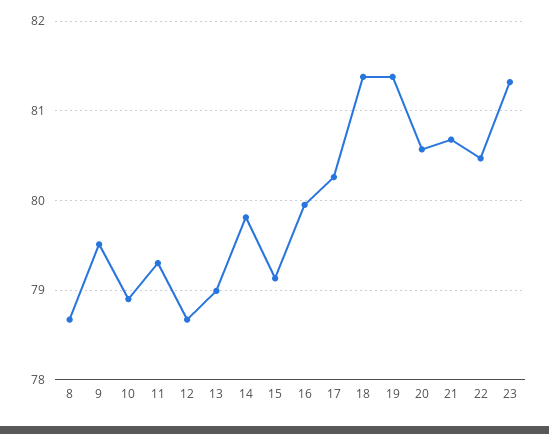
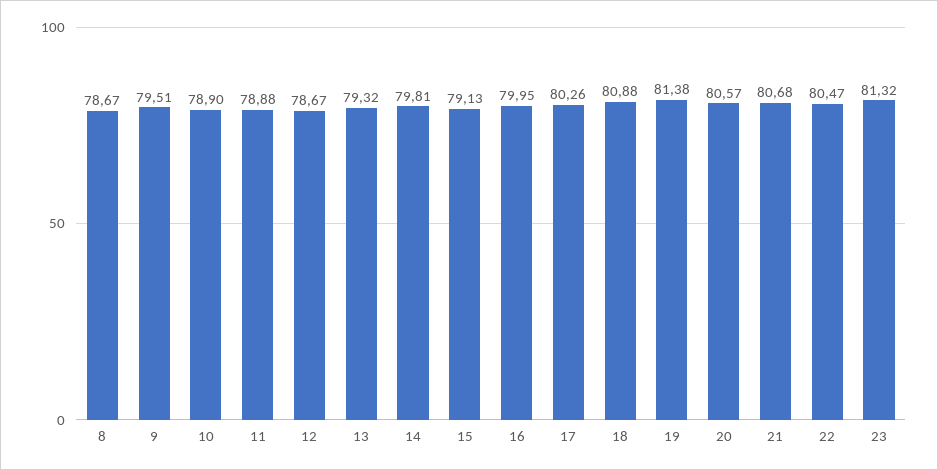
11: 79.3 -> 78.88
13: 79 -> 79.32
18: 81.4 -> 80.88

